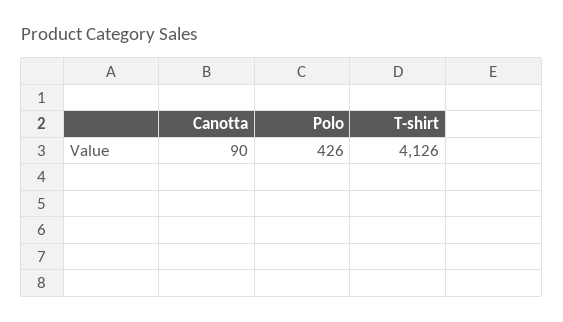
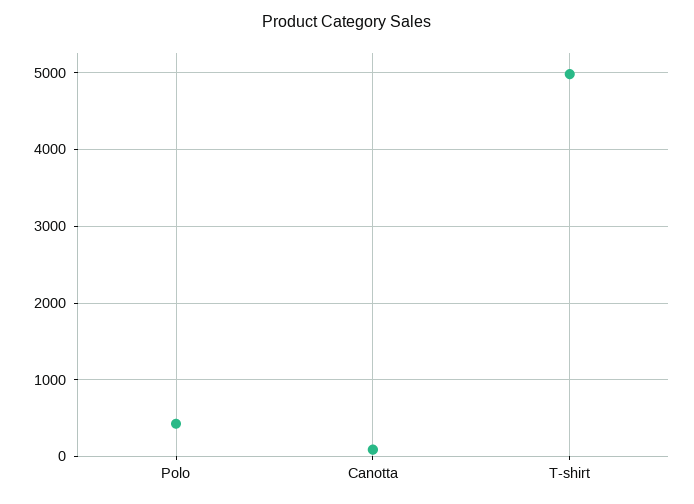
T-shirt: 4126 -> 5000

